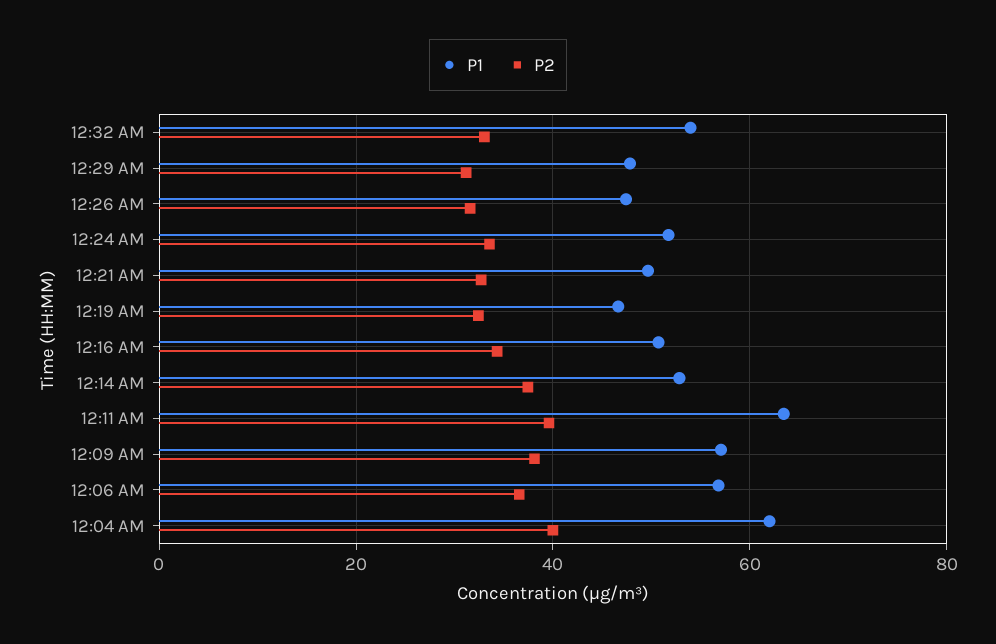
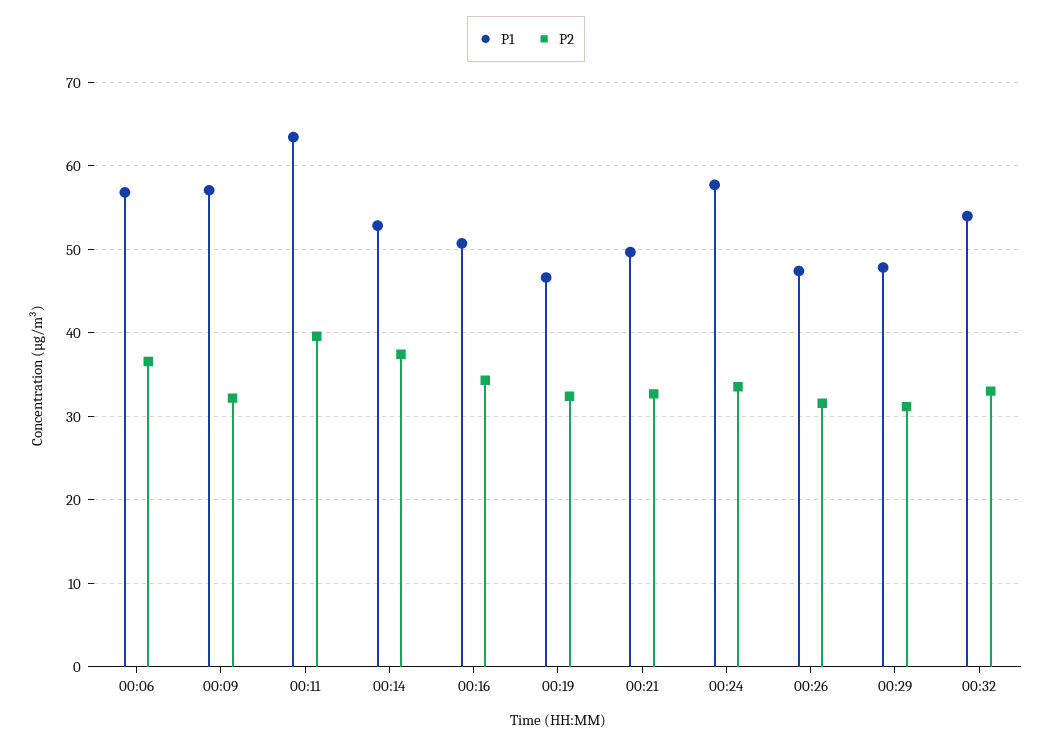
P1, 12:24 AM: 52 -> 58
P2, 12:09 AM: 38 -> 32
P1, 12:04 AM: 62 -> none
P2, 12:04 AM: 40 -> none

